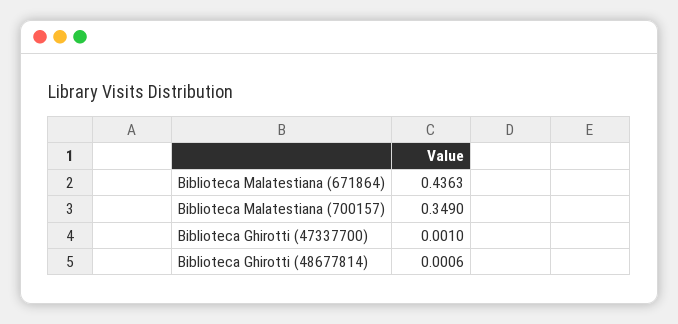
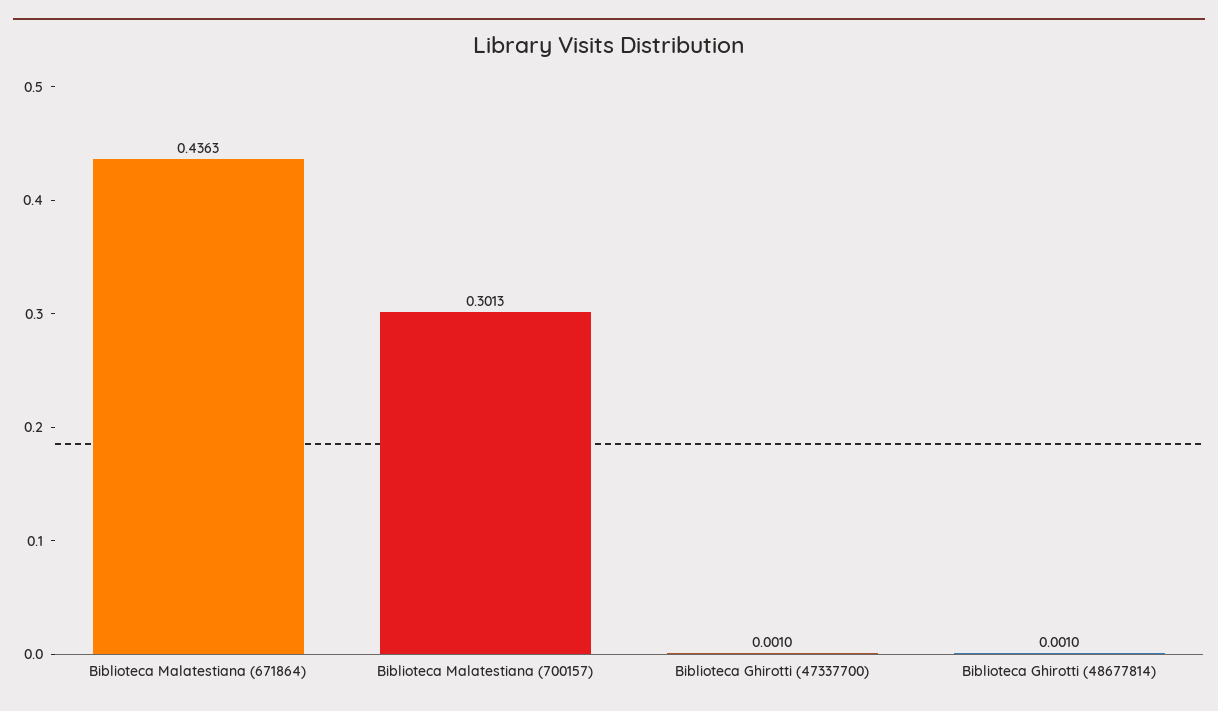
Biblioteca Malatestiana (700157): 0.349 -> 0.3013
Biblioteca Ghirotti (48677814): 0.0006 -> 0.001

